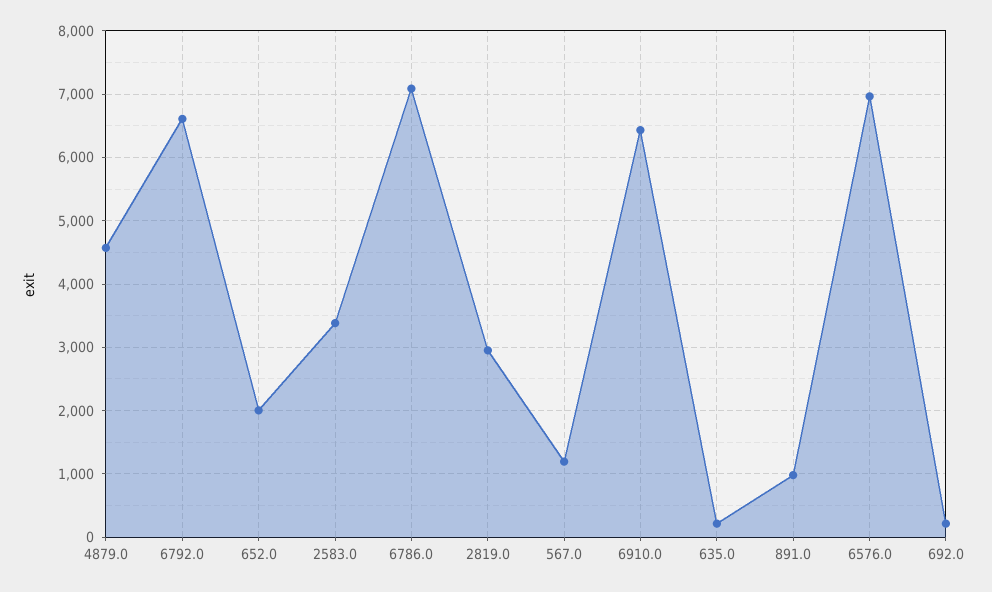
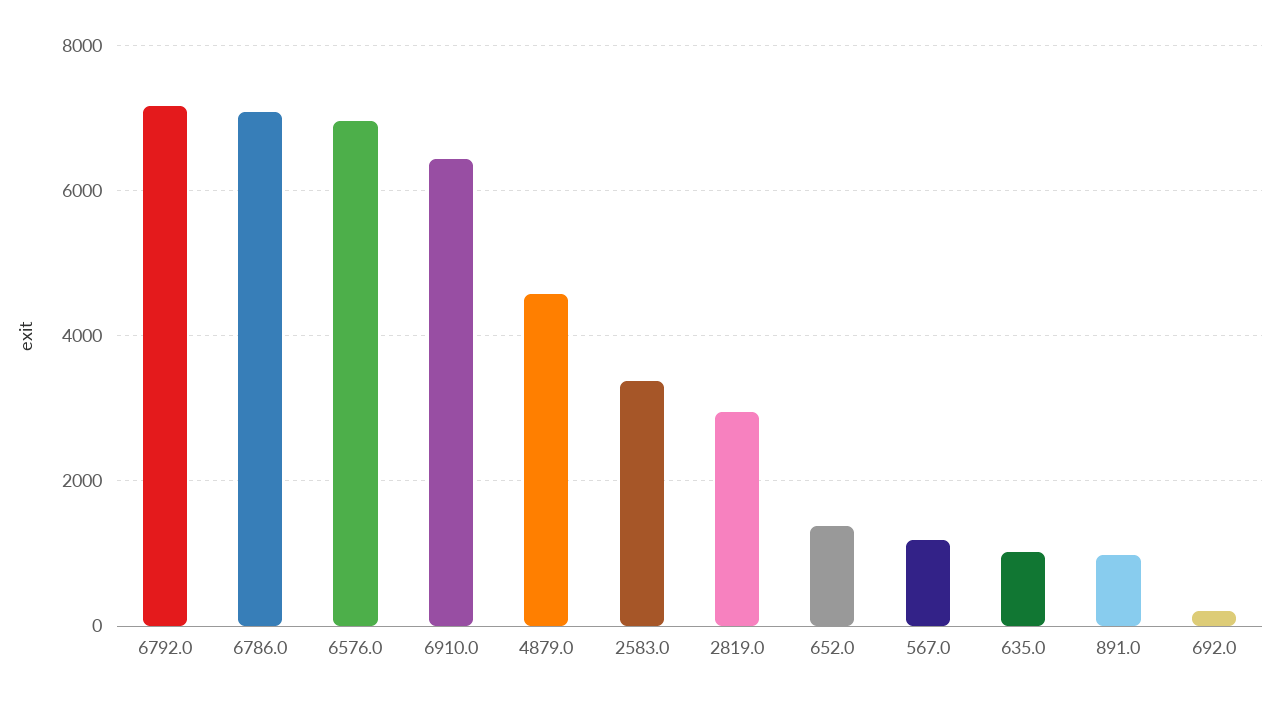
6792.0: 6600 -> 7200
652.0: 2000 -> 1400
635.0: 200 -> 1000

